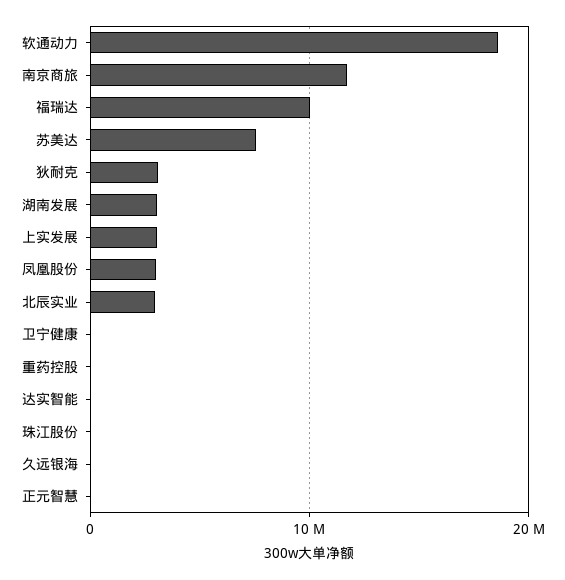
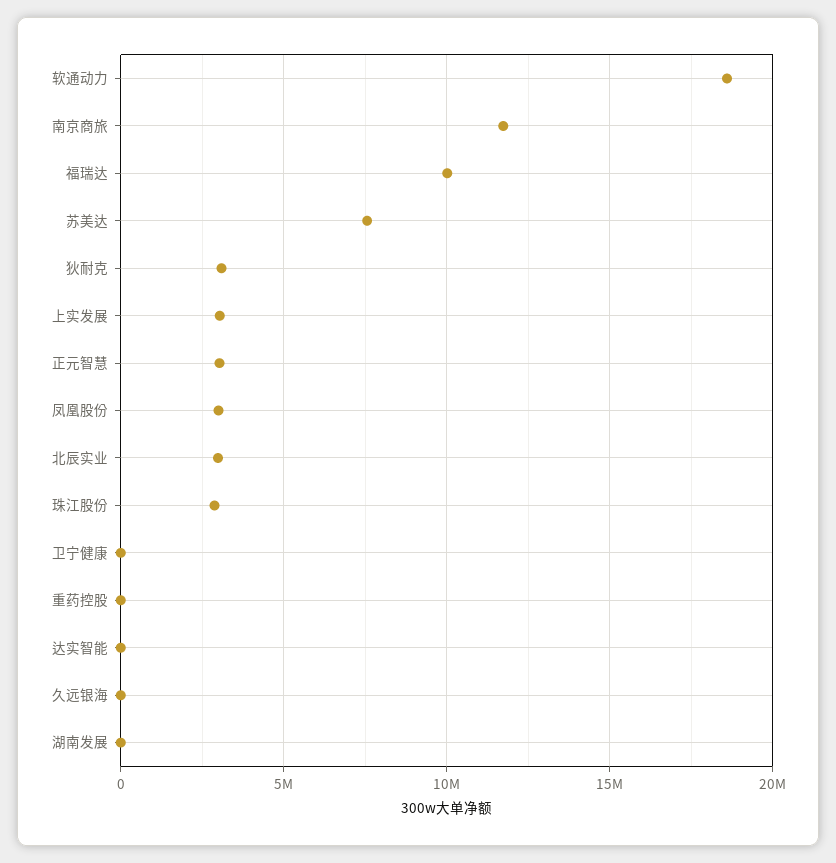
湖南发展: 3000000 -> 0
珠江股份: 0 -> 3000000
正元智慧: 0 -> 3000000

